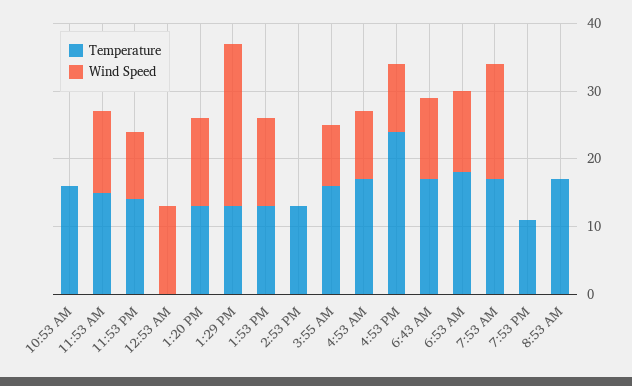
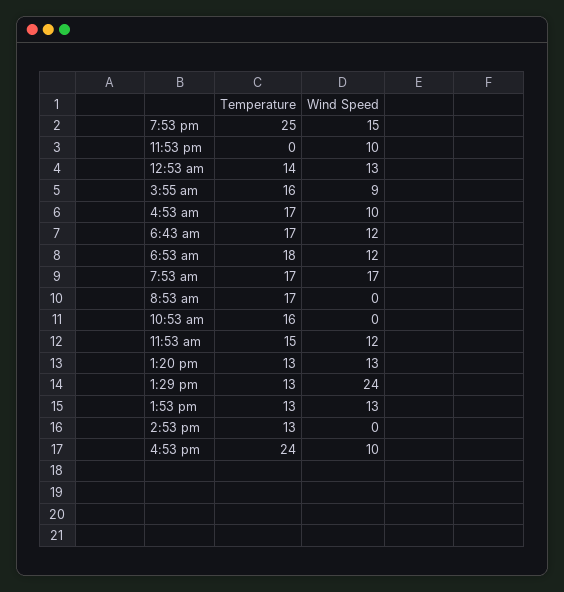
Temperature, 11:53 PM: 15 -> 0
Temperature, 12:53 AM: 0 -> 14
Temperature, 7:53 PM: 10 -> 25
Wind Speed, 7:53 PM: 0 -> 15

